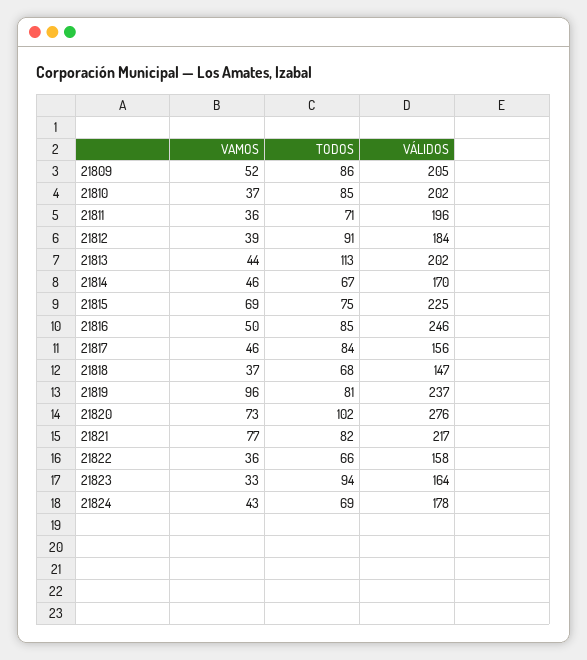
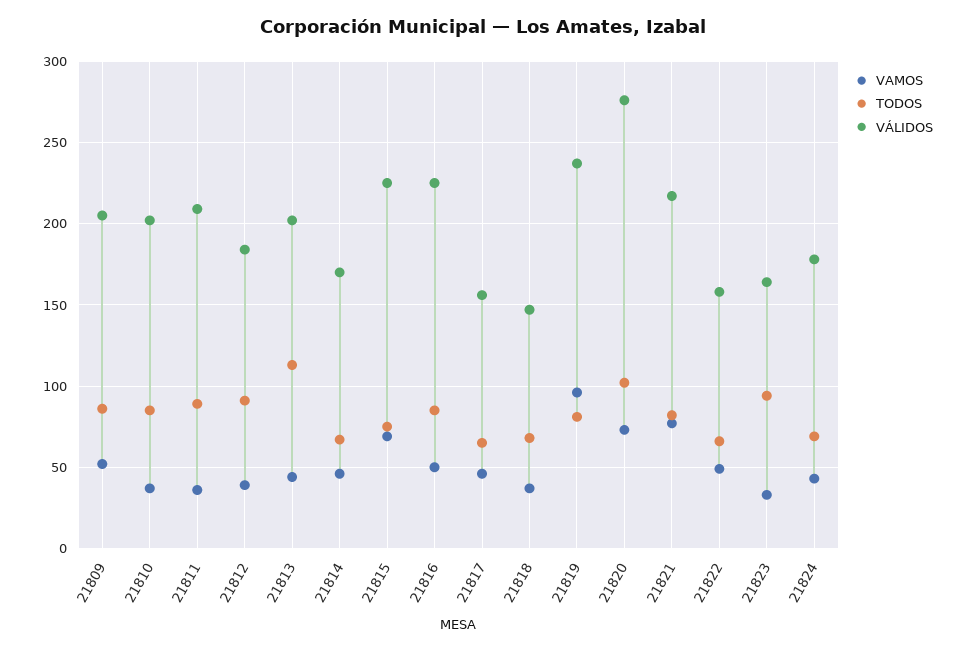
TODOS, 21811: 71 -> 90
VÁLIDOS, 21811: 196 -> 210
VÁLIDOS, 21816: 246 -> 225
TODOS, 21817: 84 -> 65
VAMOS, 21822: 36 -> 50

